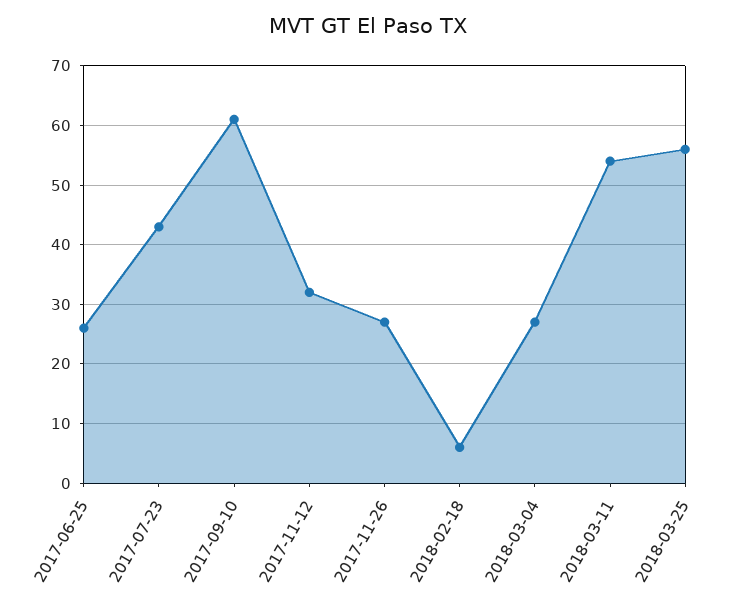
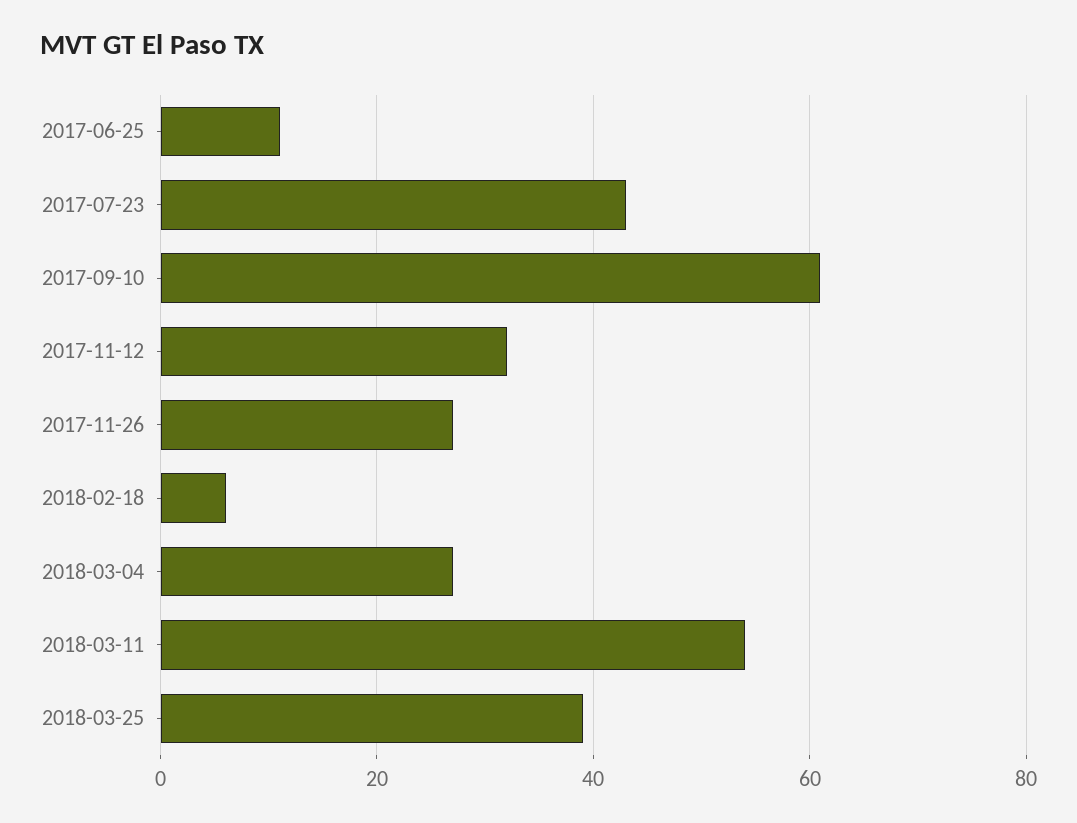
2017-06-25: 25 -> 10
2018-03-25: 55 -> 40

